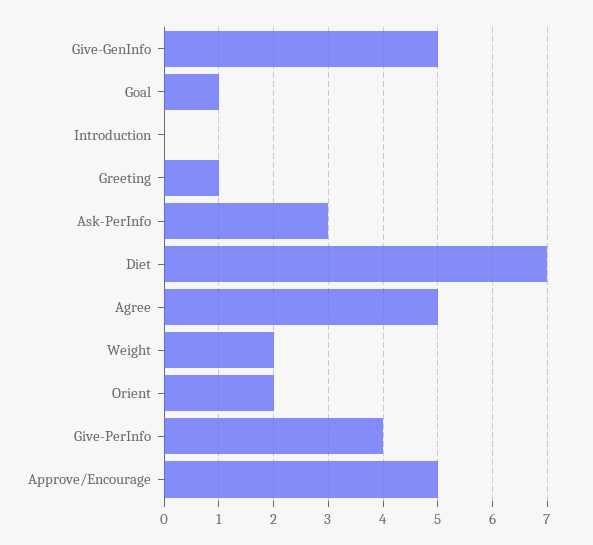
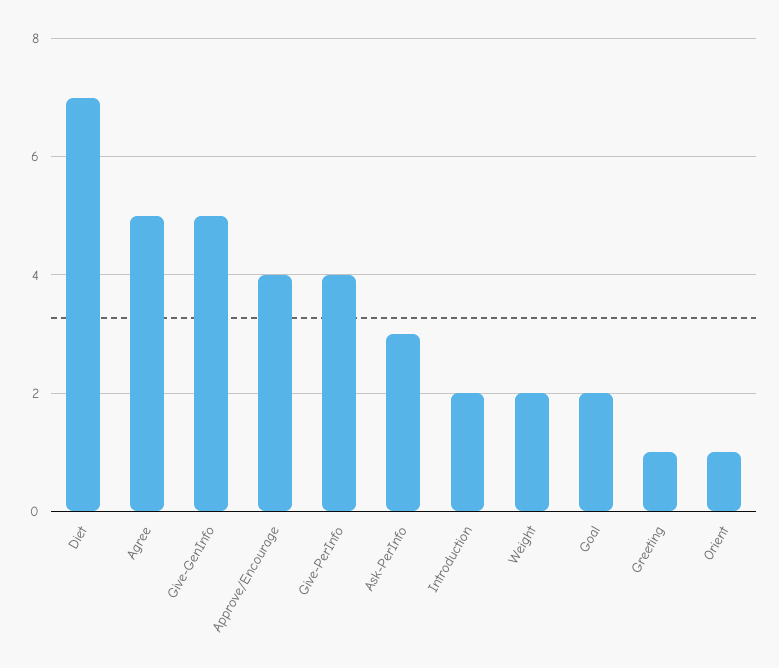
Goal: 1 -> 2
Introduction: 0 -> 2
Orient: 2 -> 1
Approve/Encourage: 5 -> 4

